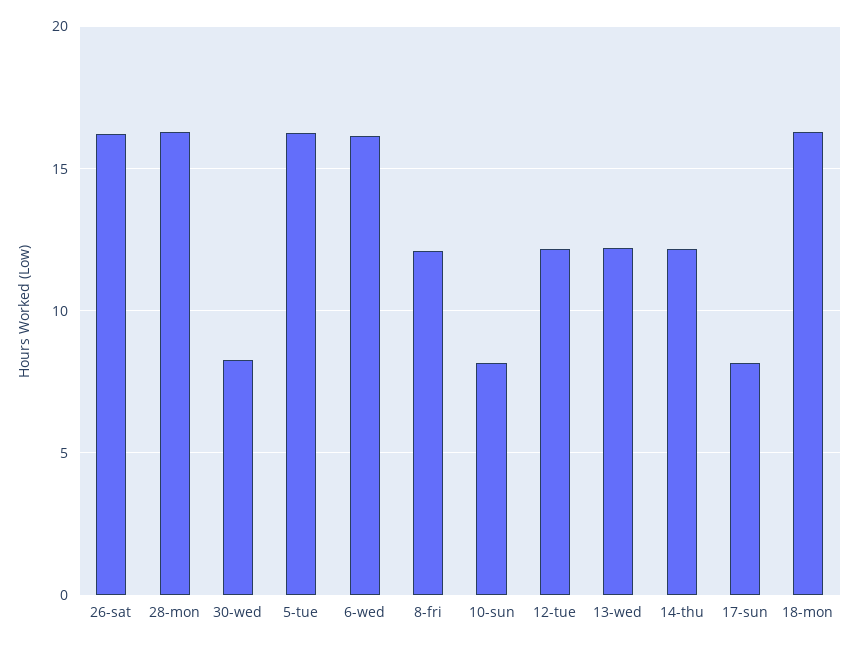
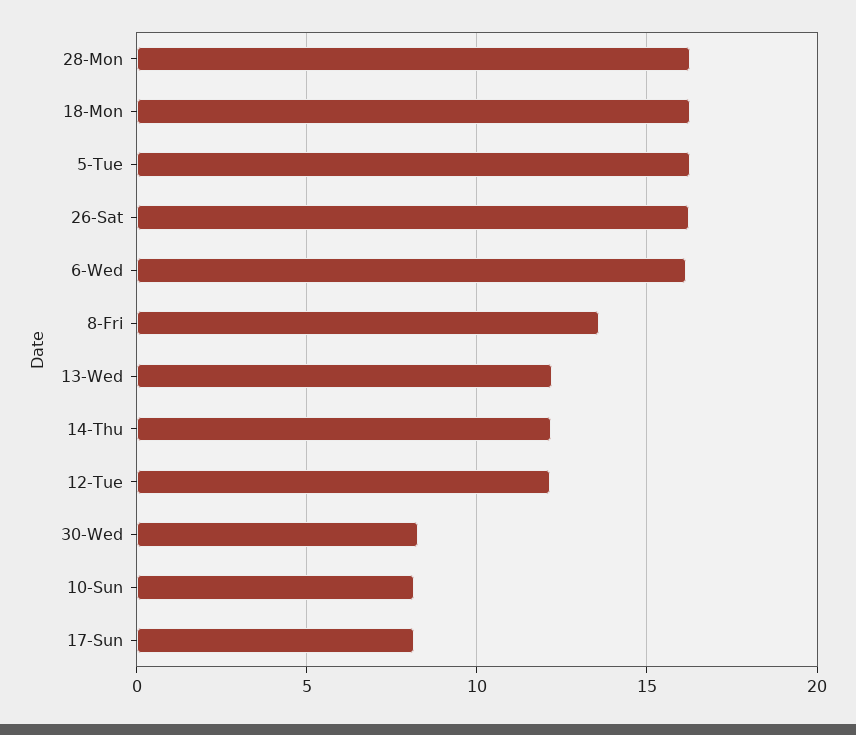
8-fri: 12 -> 13.5

